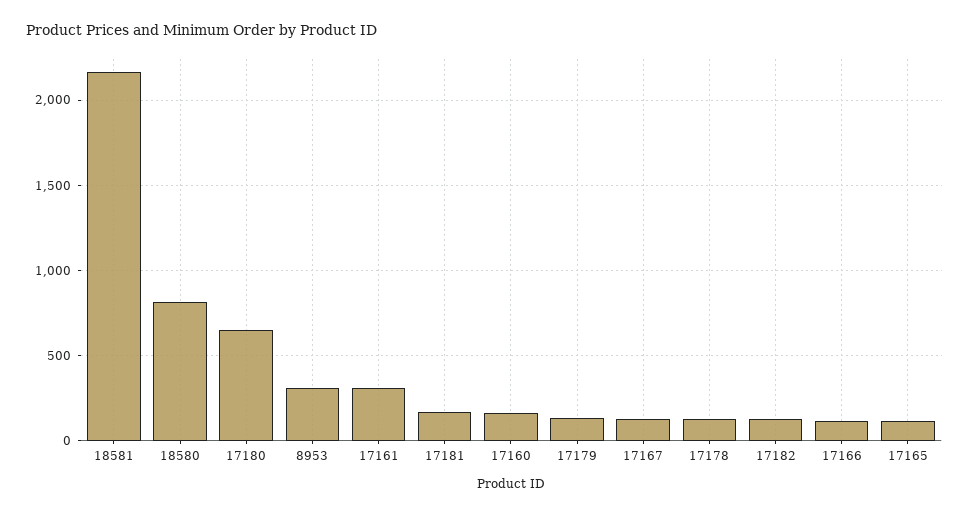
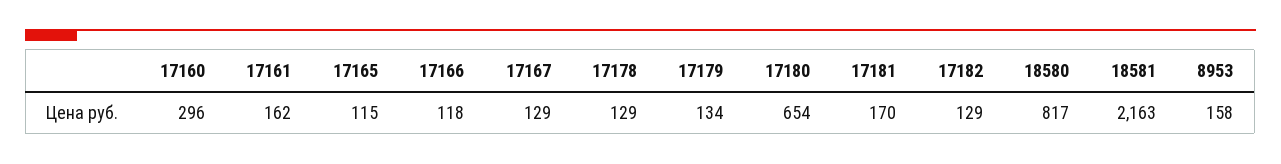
8953: 300 -> 158
17161: 300 -> 162
17160: 150 -> 296

